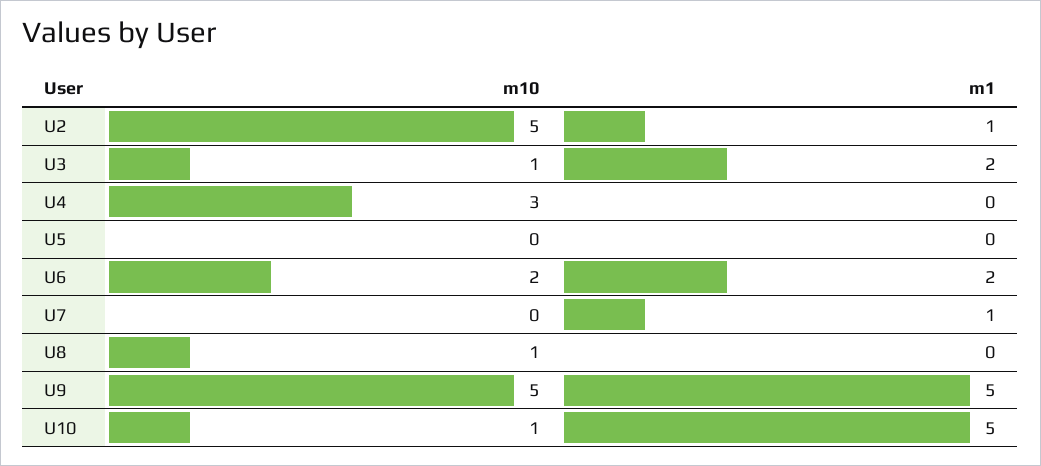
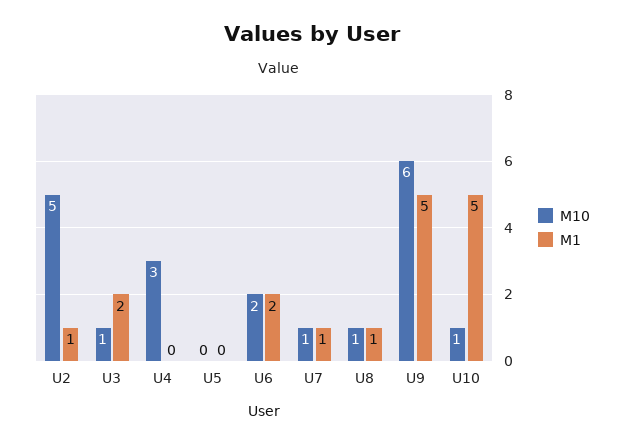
m10, U7: 0 -> 1
m1, U8: 0 -> 1
m10, U9: 5 -> 6

